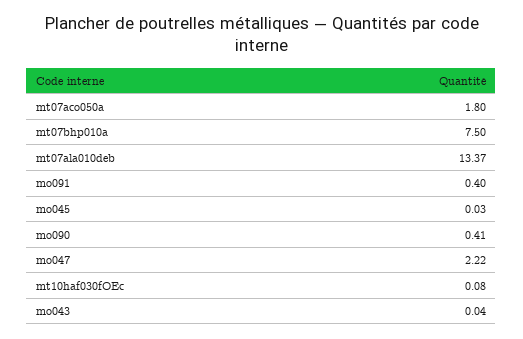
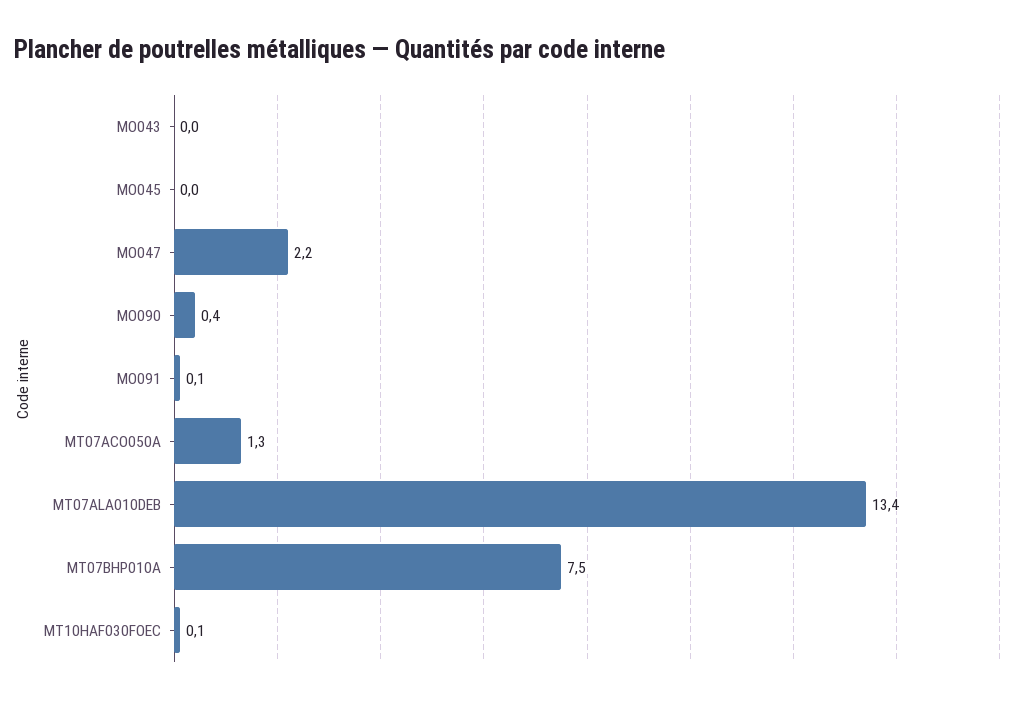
mt07aco050a: 1.8 -> 1.3
mo091: 0.4 -> 0.1

